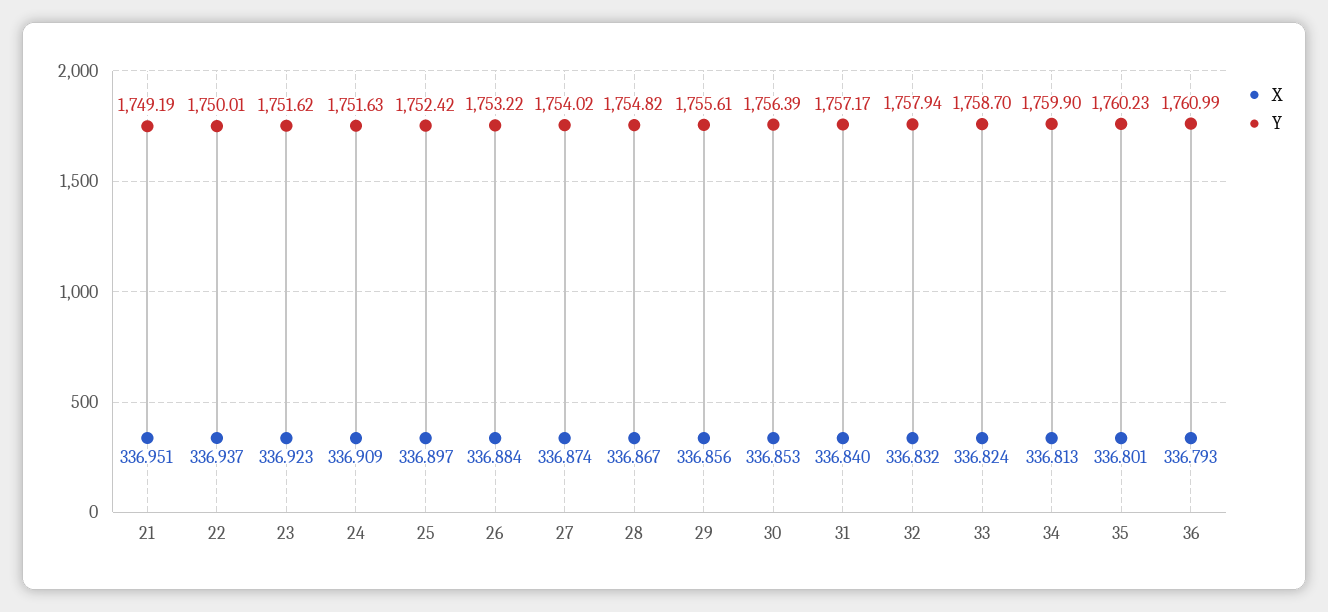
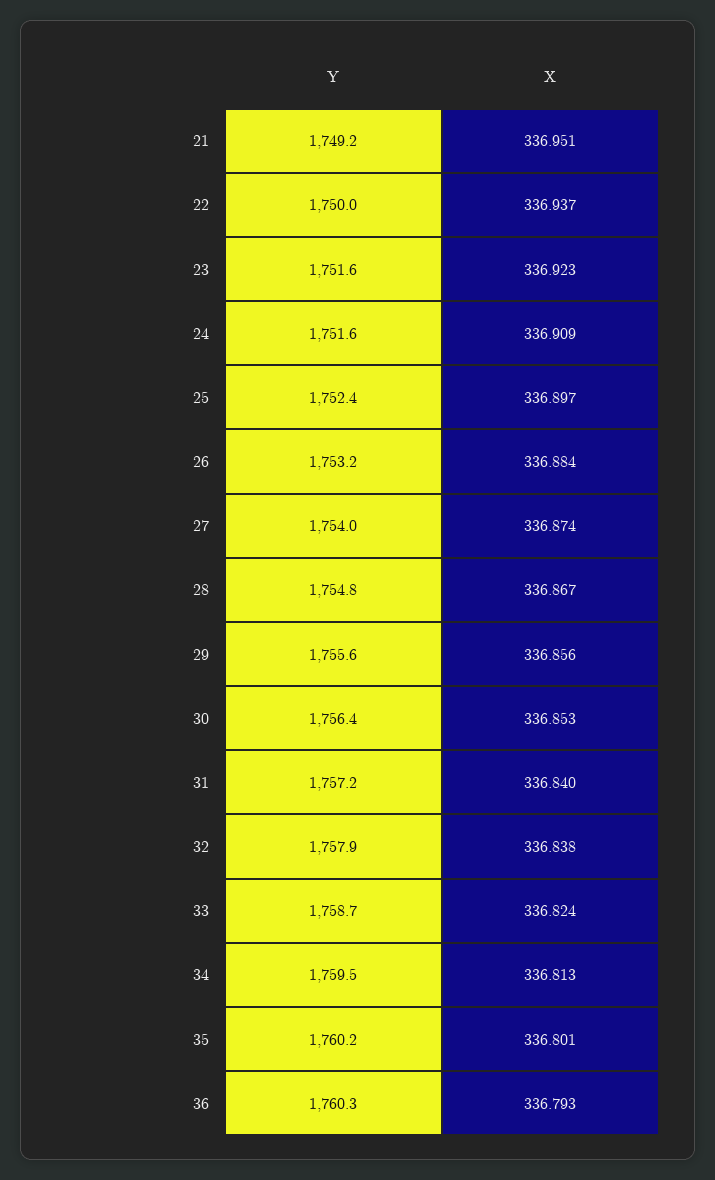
X, 32: 336.832 -> 336.838
Y, 34: 1759.9 -> 1759.5
Y, 36: 1760.99 -> 1760.3

